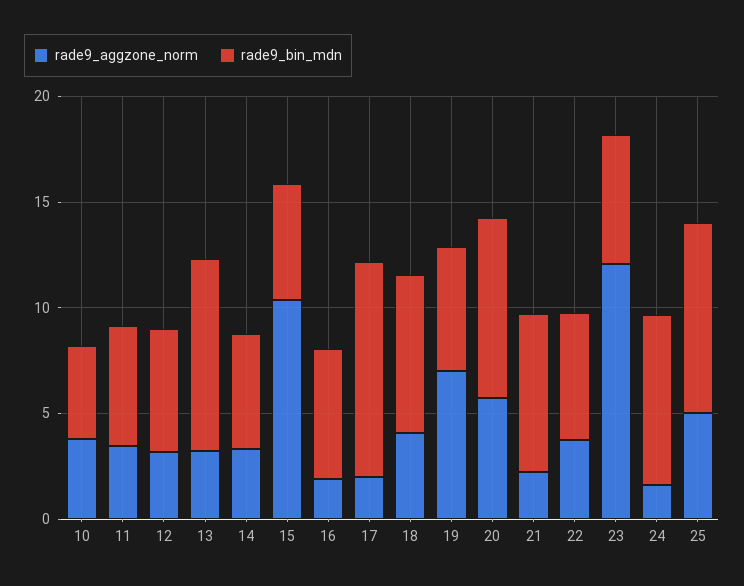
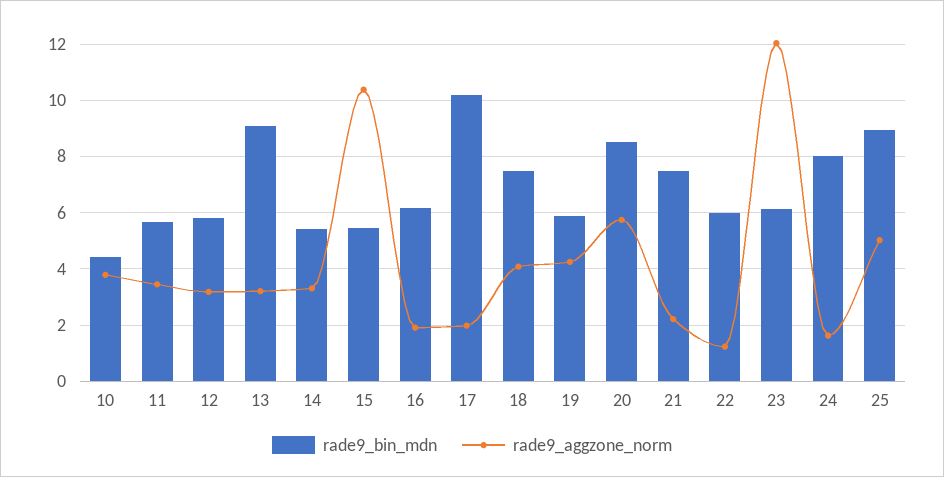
rade9_aggzone_norm, 19: 7 -> 4.25
rade9_aggzone_norm, 22: 4 -> 1.25

